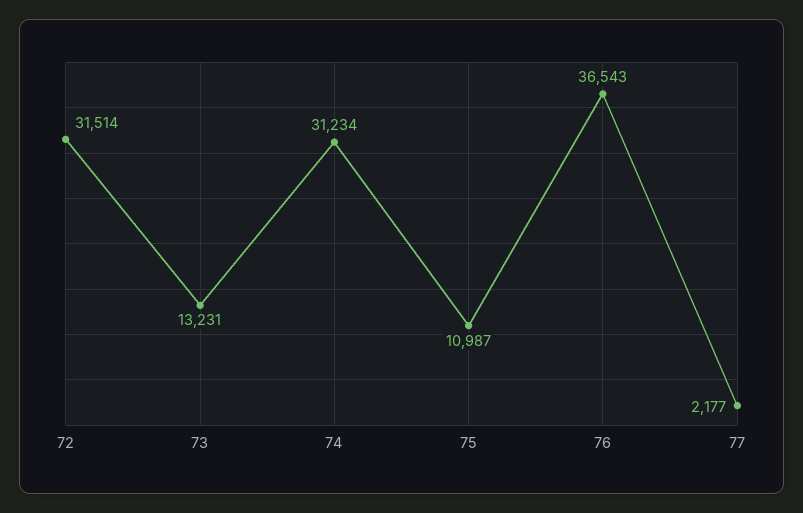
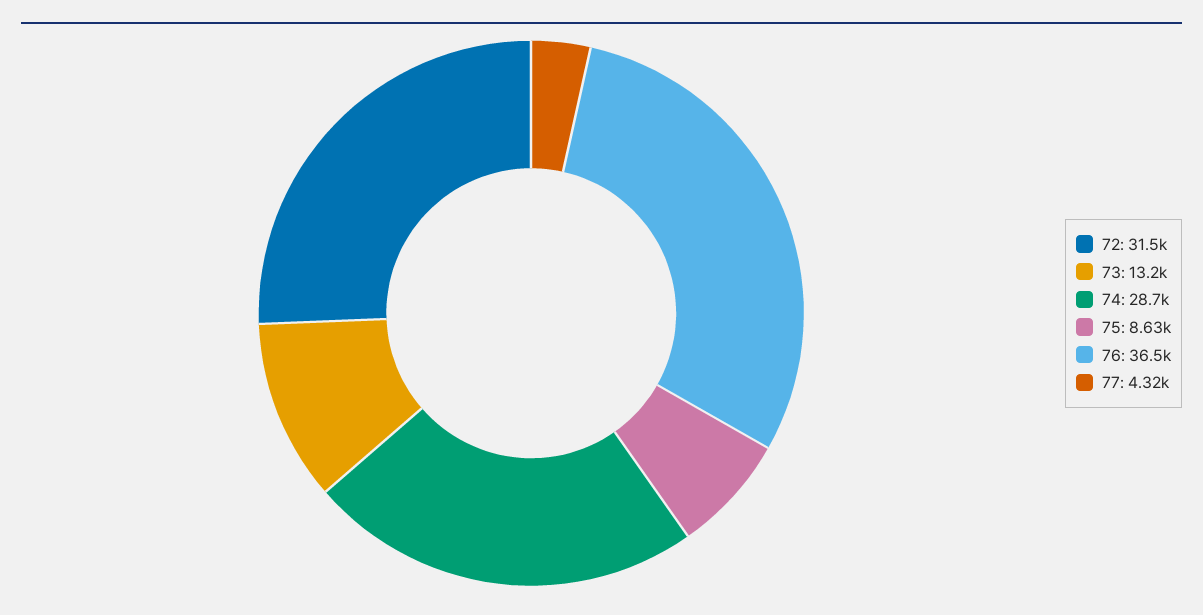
74: 31234 -> 28700
75: 10987 -> 8630
77: 2177 -> 4320

